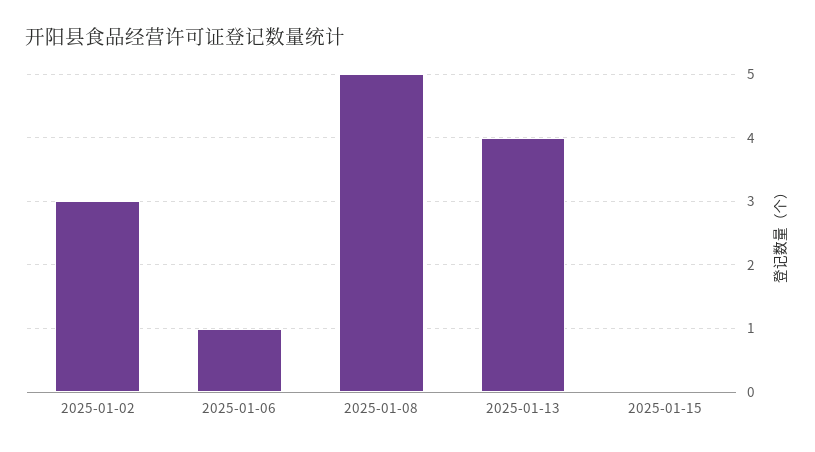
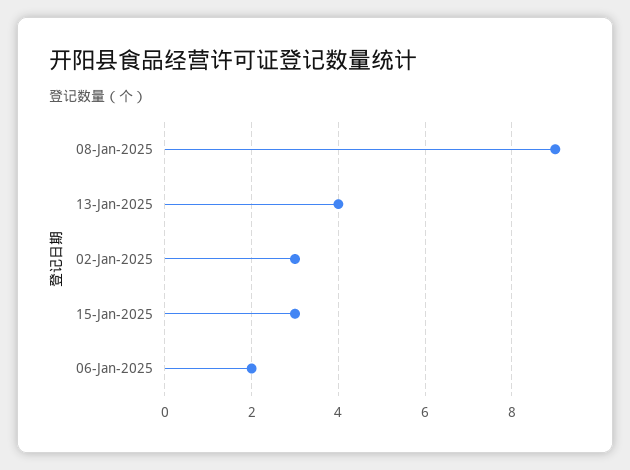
2025-01-06: 1 -> 2
2025-01-08: 5 -> 9
2025-01-15: 0 -> 3

